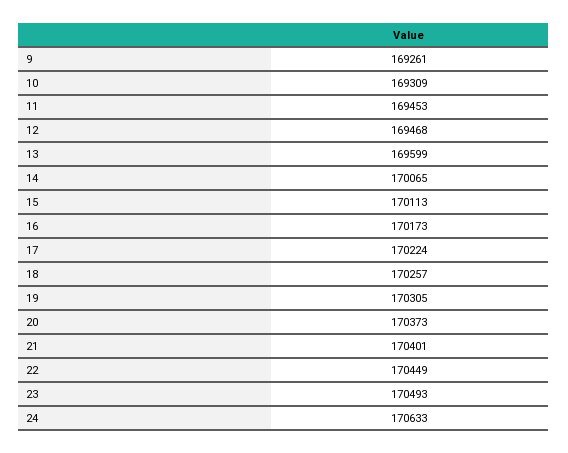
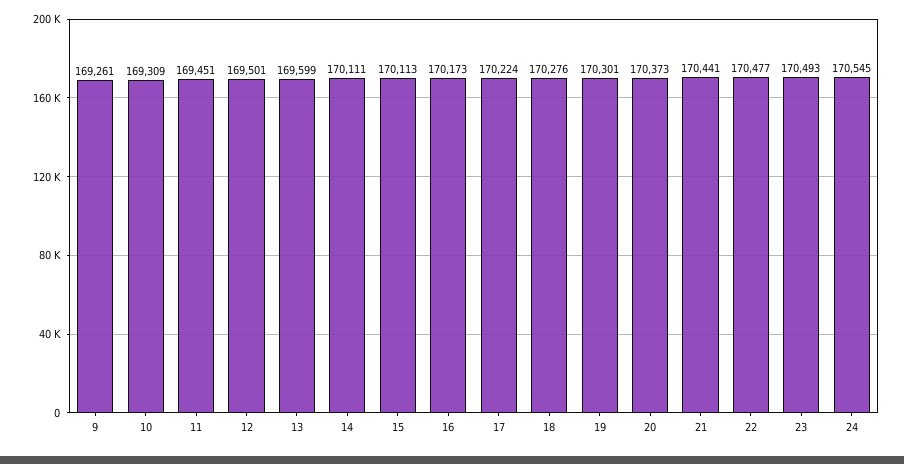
11: 169453 -> 169451
12: 169468 -> 169501
14: 170065 -> 170111
18: 170257 -> 170276
19: 170305 -> 170301
21: 170401 -> 170441
22: 170449 -> 170477
24: 170633 -> 170545

